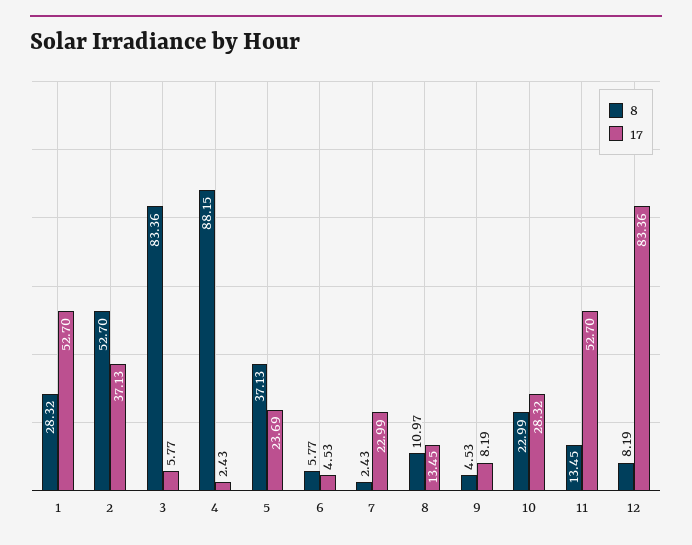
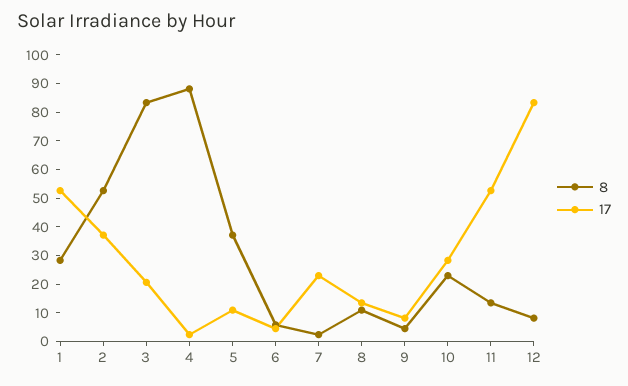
17, 3: 5.77 -> 20
17, 5: 23.69 -> 10

